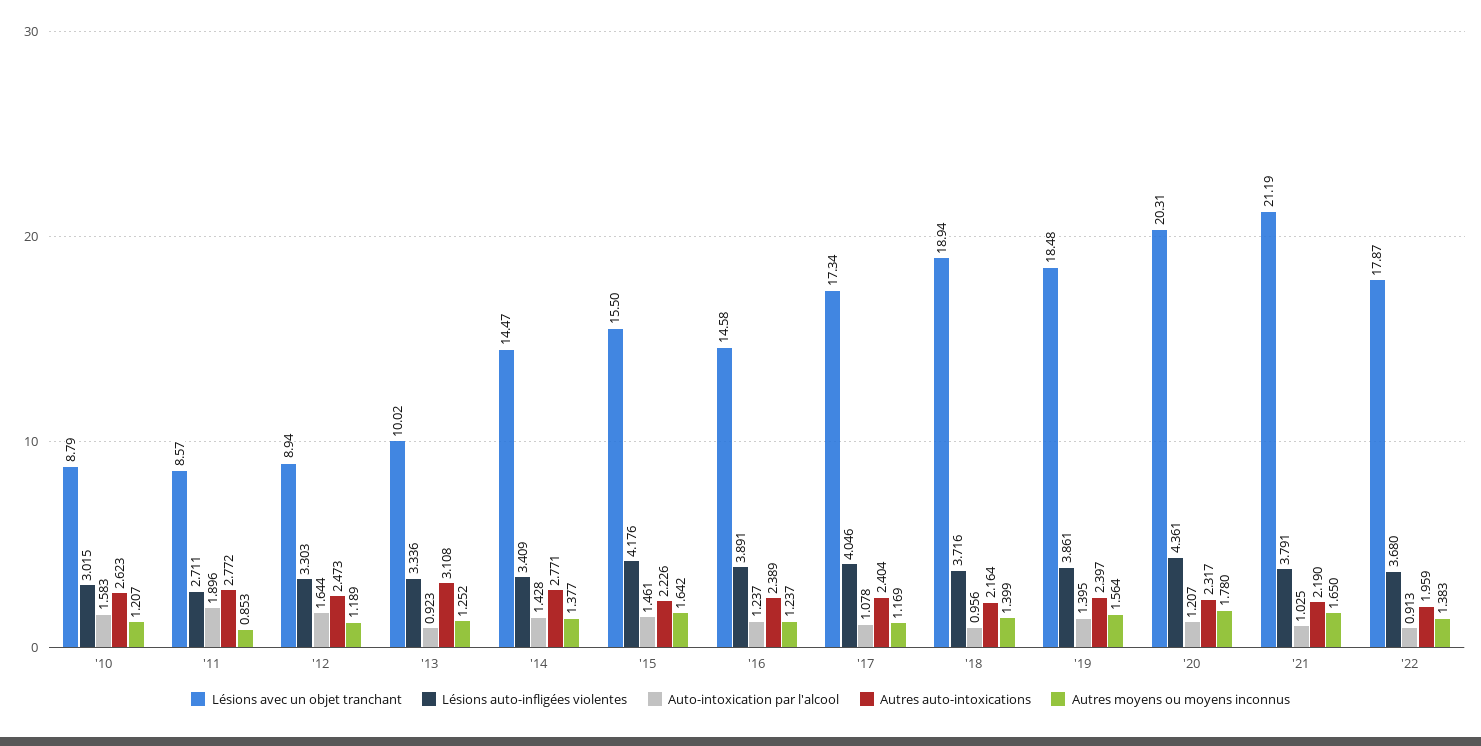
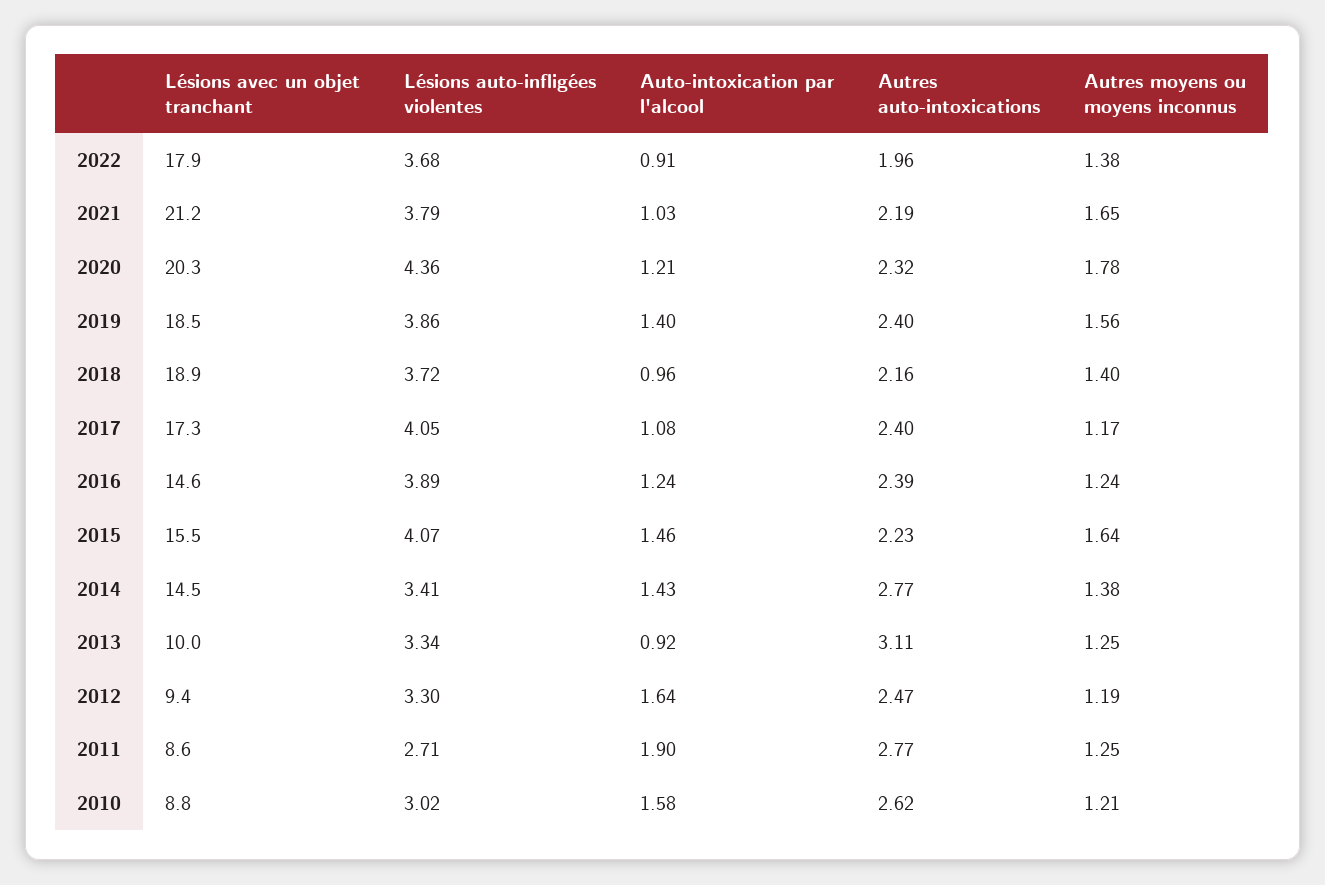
Autres moyens ou moyens inconnus, '11: 0.853 -> 1.25
Lésions avec un objet tranchant, '12: 8.94 -> 9.4
Lésions auto-infligées violentes, '15: 4.176 -> 4.07

